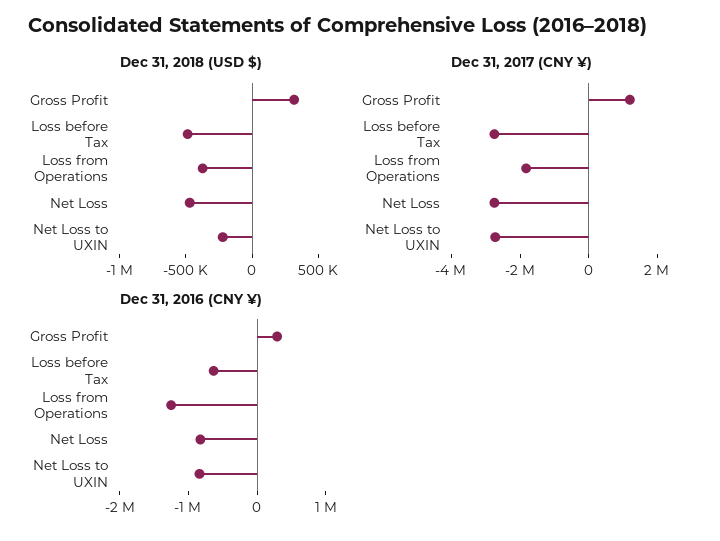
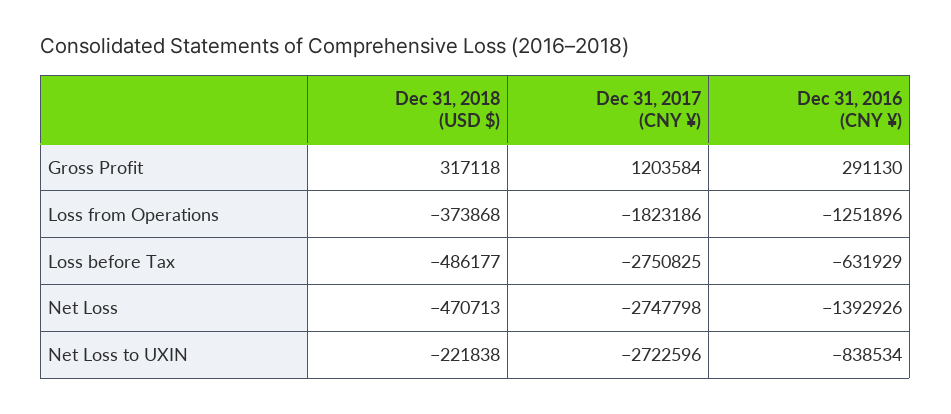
Dec 31, 2016 (CNY ¥), Net Loss: -800000 -> -1392926

